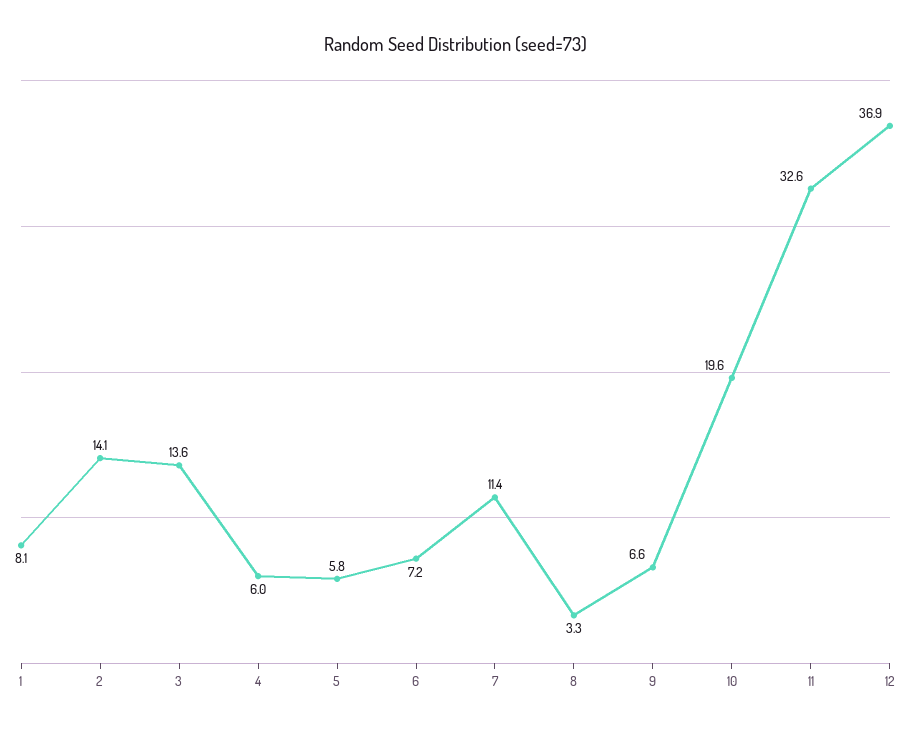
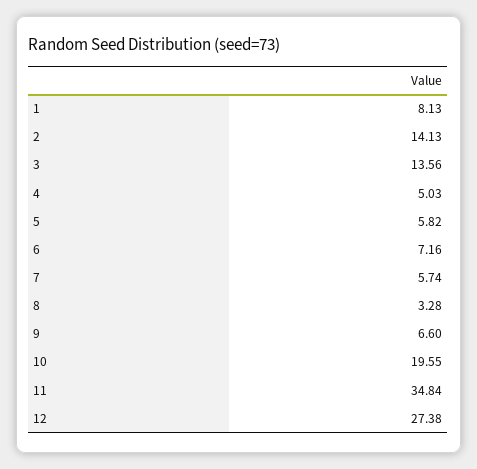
4: 6 -> 5.03
7: 11.4 -> 5.74
11: 32.6 -> 34.84
12: 36.9 -> 27.38

